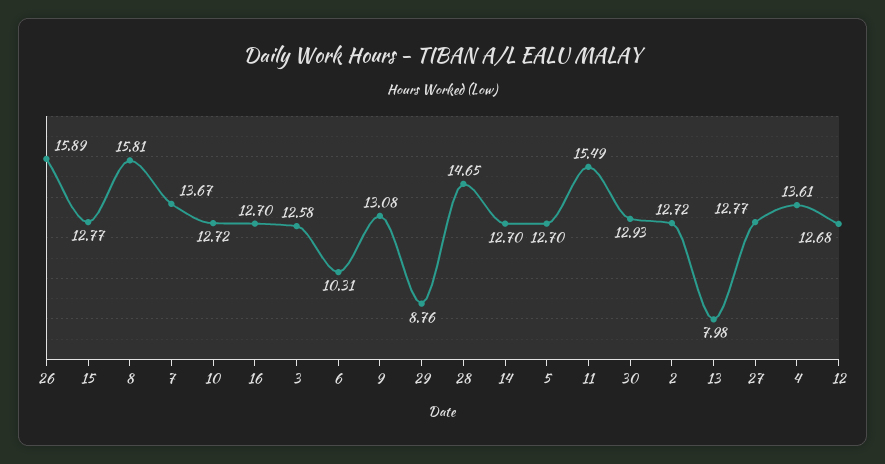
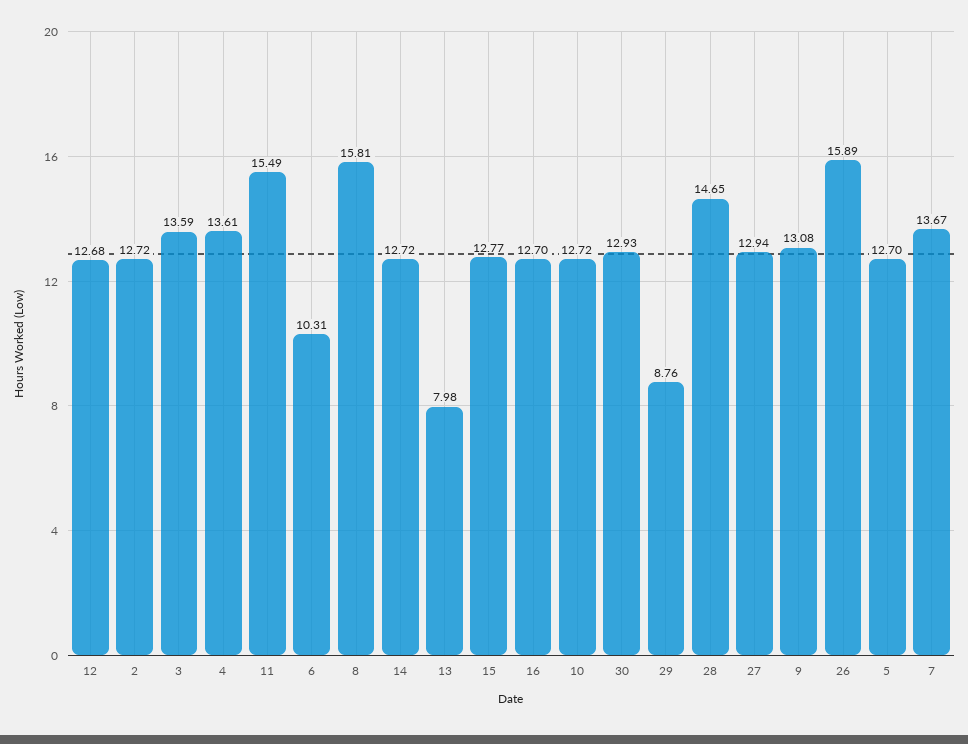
3: 12.58 -> 13.59
14: 12.7 -> 12.72
27: 12.77 -> 12.94

